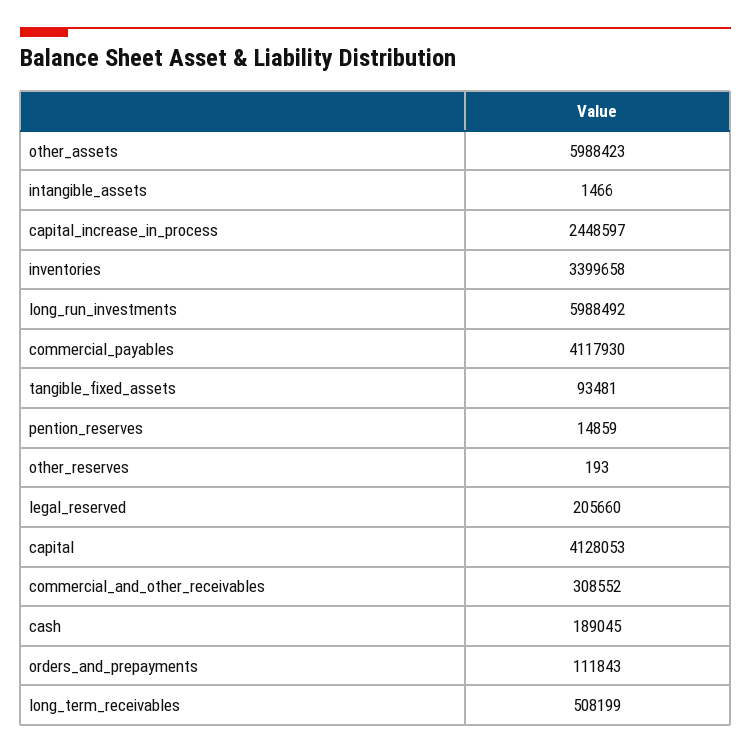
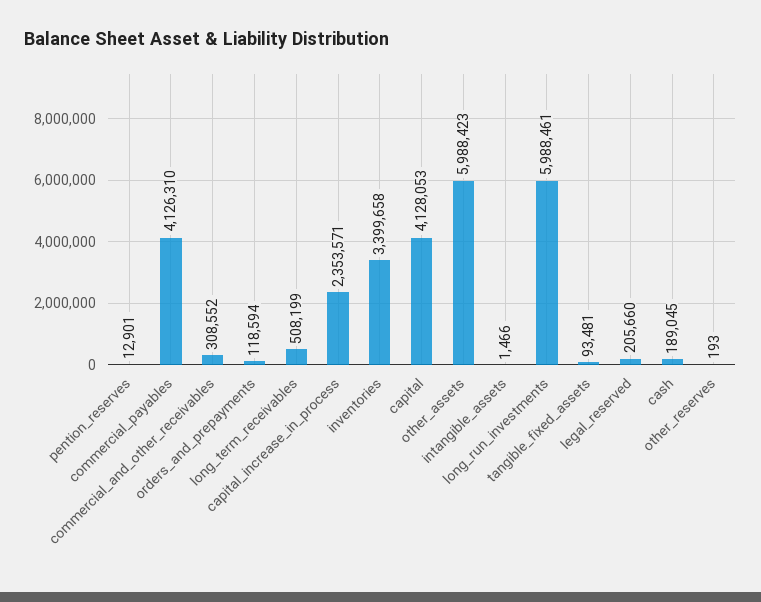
capital_increase_in_process: 2448597 -> 2353571
long_run_investments: 5988492 -> 5988461
commercial_payables: 4117930 -> 4126310
pention_reserves: 14859 -> 12901
orders_and_prepayments: 111843 -> 118594

